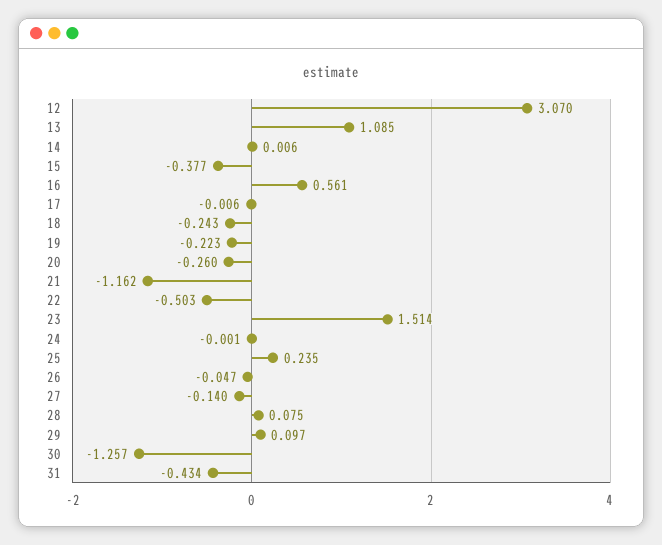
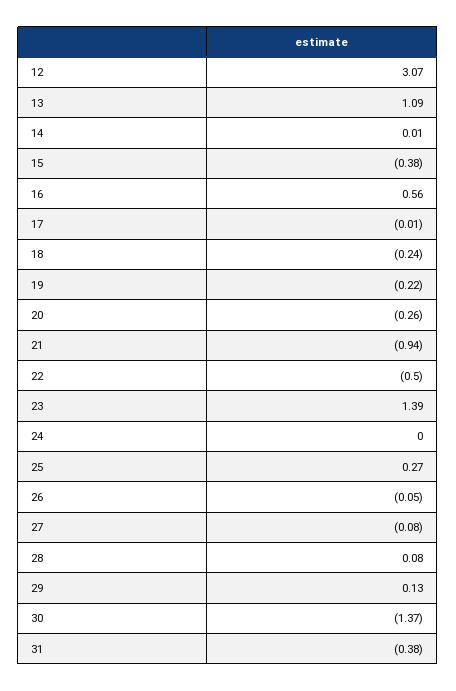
21: -1.162 -> -0.94
23: 1.514 -> 1.39
25: 0.235 -> 0.27
27: -0.14 -> -0.08
29: 0.097 -> 0.13
30: -1.257 -> -1.37
31: -0.434 -> -0.38

